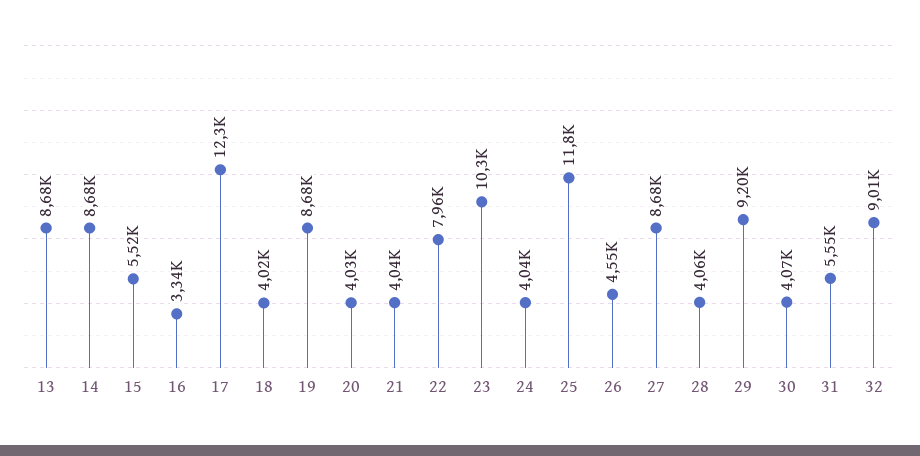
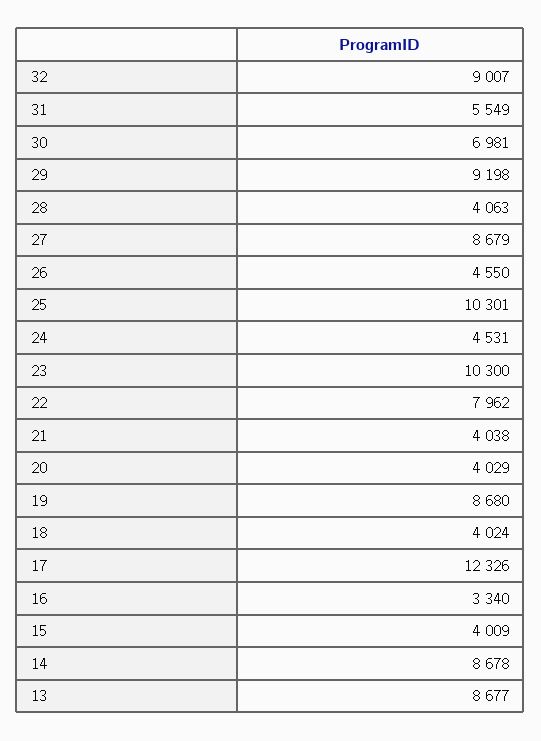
15: 5520 -> 4009
24: 4040 -> 4531
25: 11800 -> 10301
30: 4070 -> 6981

